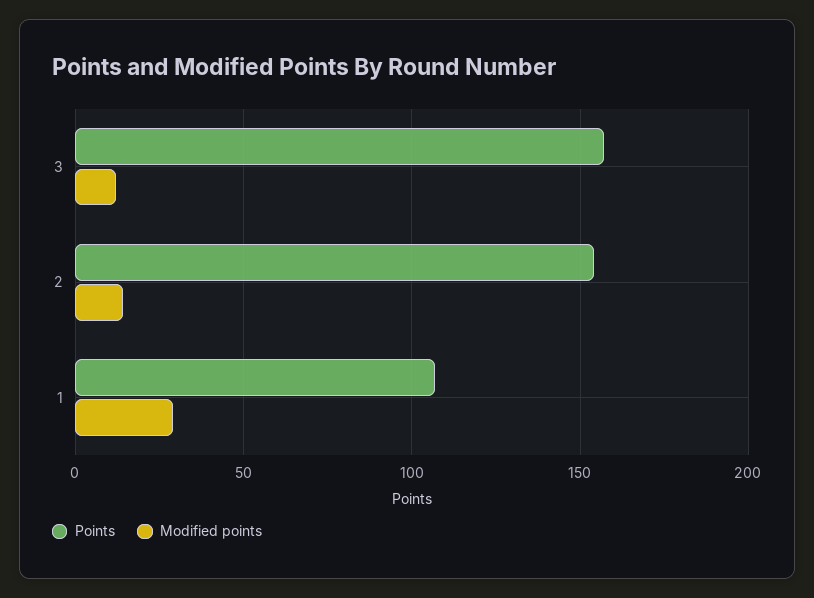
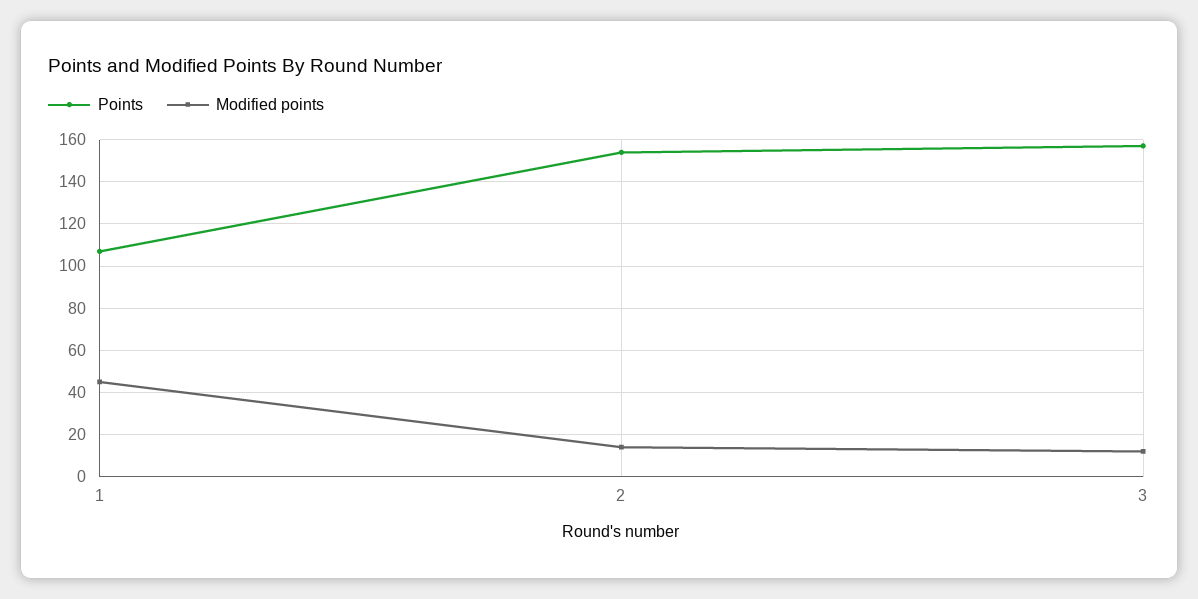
Modified points, 1: 30 -> 45

